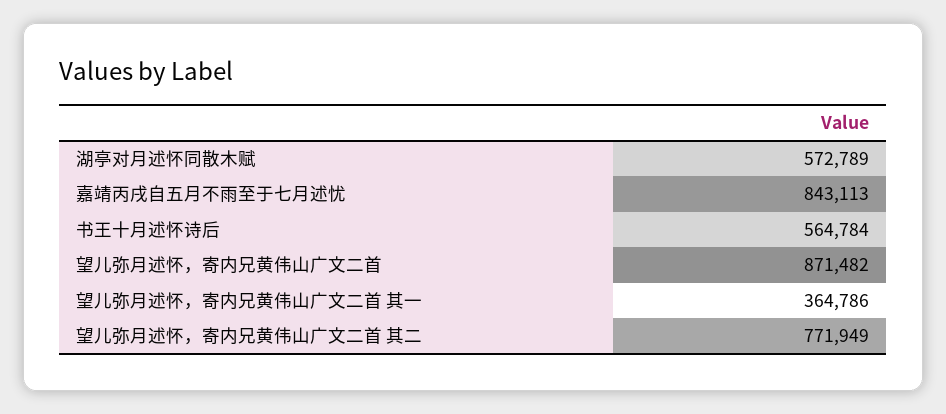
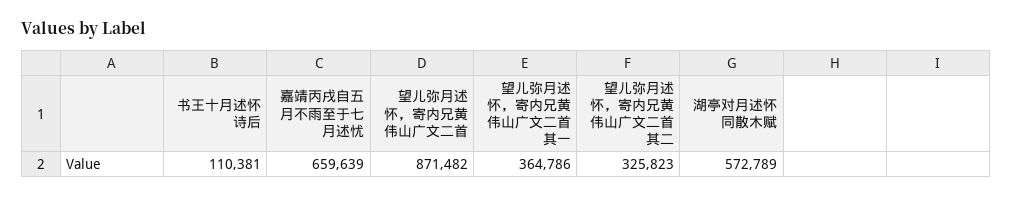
嘉靖丙戌自五月不雨至于七月述忧: 843113 -> 659639
书王十月述怀诗后: 564784 -> 110381
望儿弥月述怀，寄内兄黄伟山广文二首 其二: 771949 -> 325823

